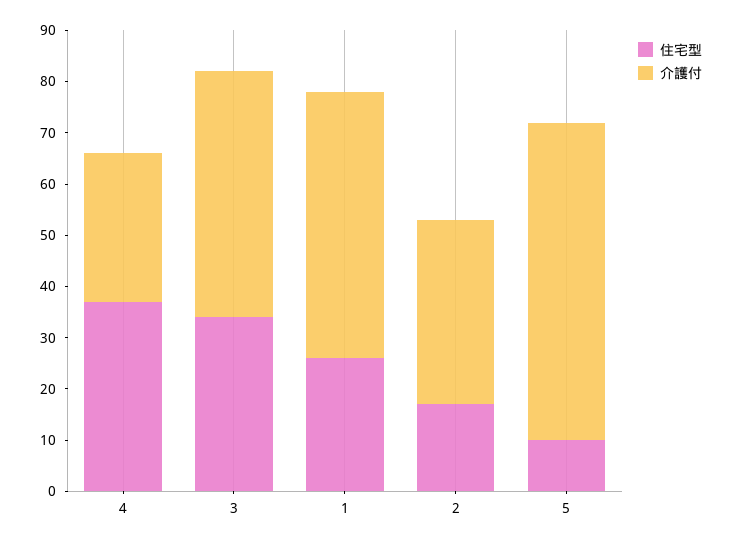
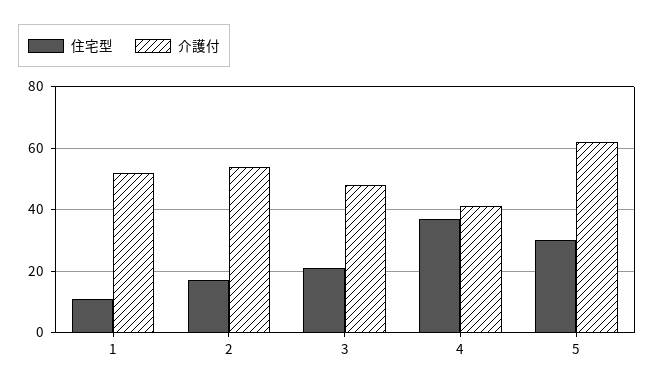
介護付, 4: 30 -> 40
住宅型, 3: 35 -> 20
住宅型, 1: 25 -> 10
介護付, 2: 35 -> 55
住宅型, 5: 10 -> 30

